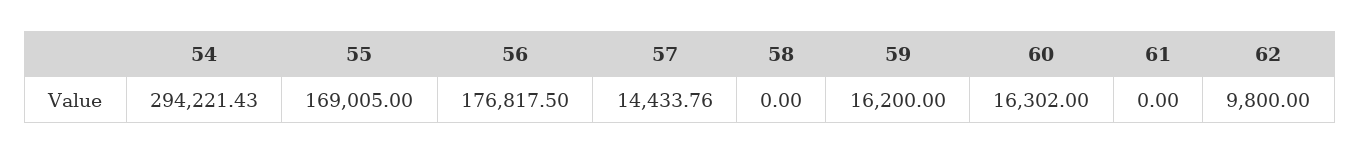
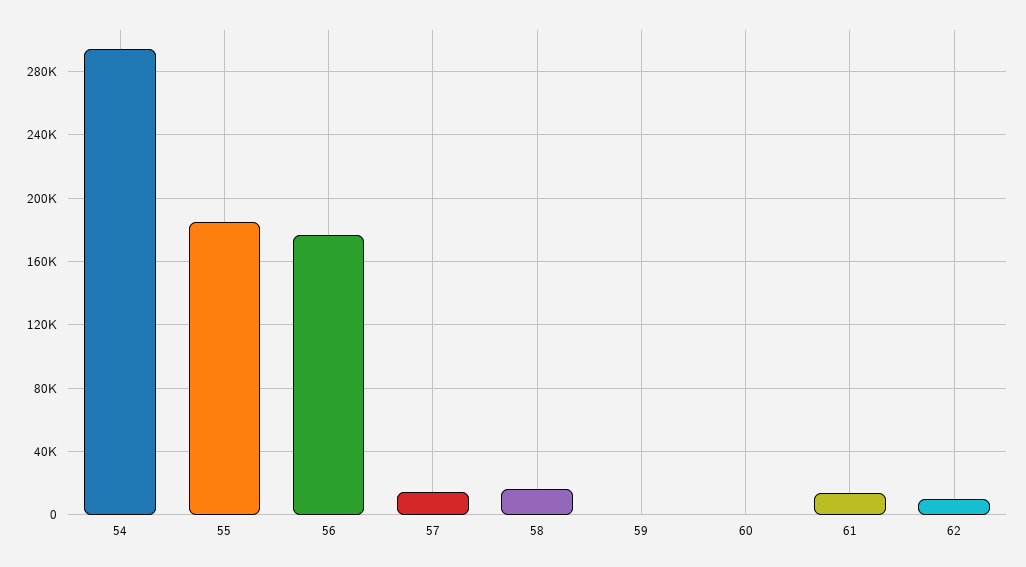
55: 169005 -> 185000
58: 0 -> 15000
59: 16200 -> 0
60: 16302 -> 0
61: 0 -> 15000

